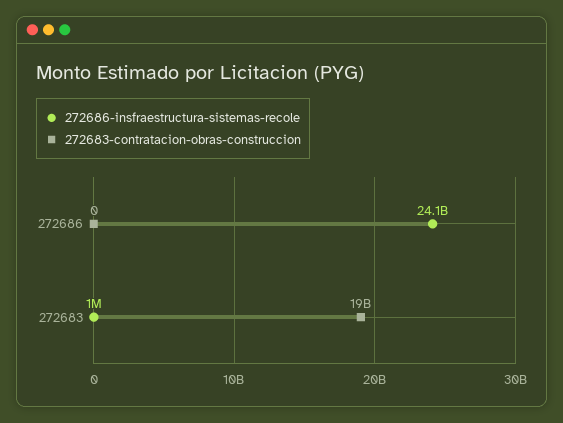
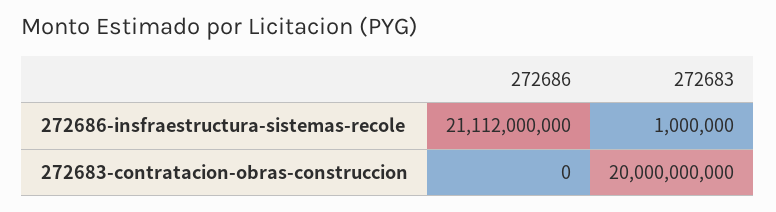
272686-insfraestructura-sistemas-recole, 272686: 24100000000 -> 21112000000
272683-contratacion-obras-construccion, 272683: 19000000000 -> 20000000000

